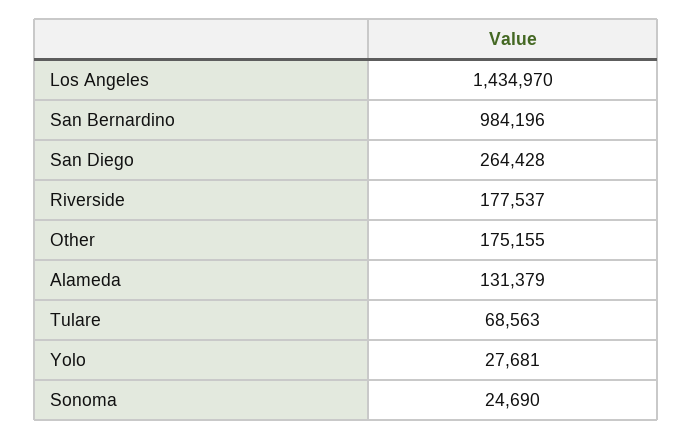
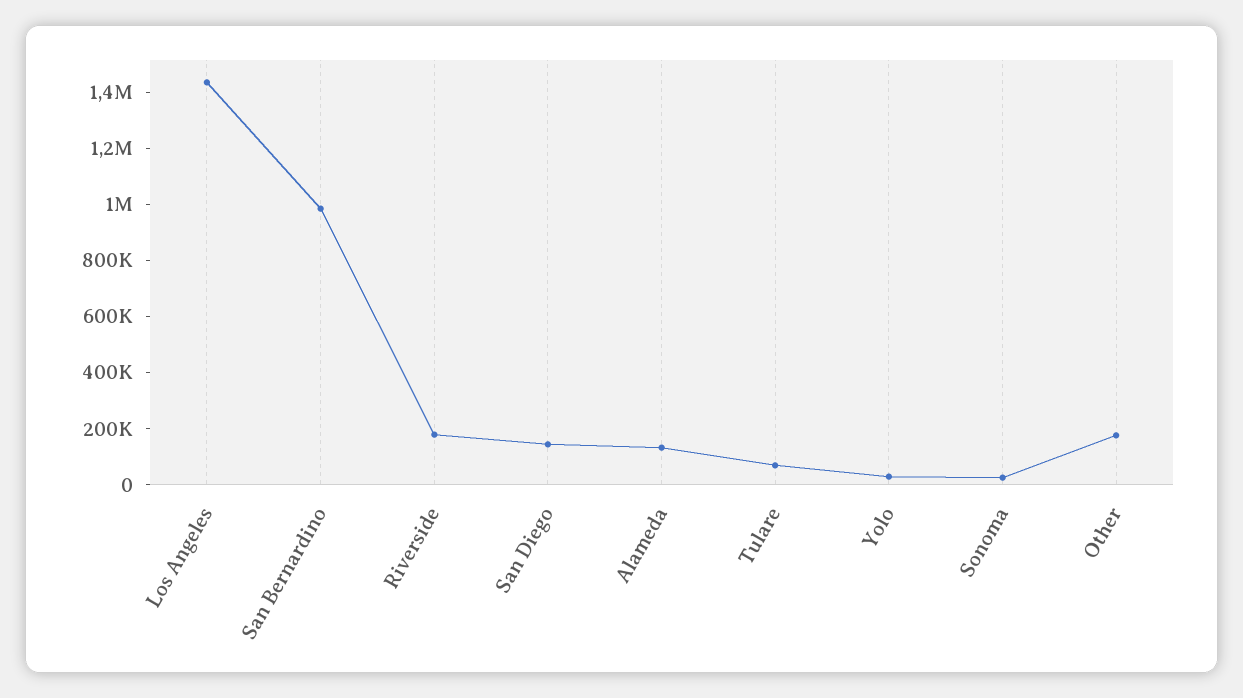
San Diego: 264428 -> 150000

